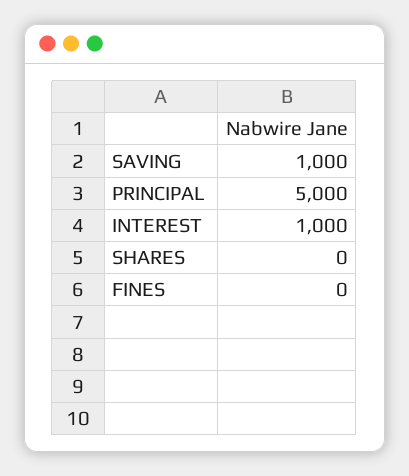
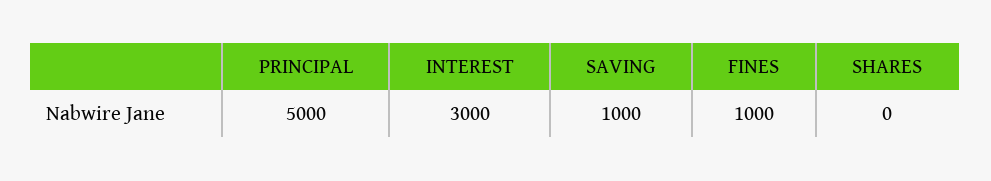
INTEREST: 1000 -> 3000
FINES: 0 -> 1000

